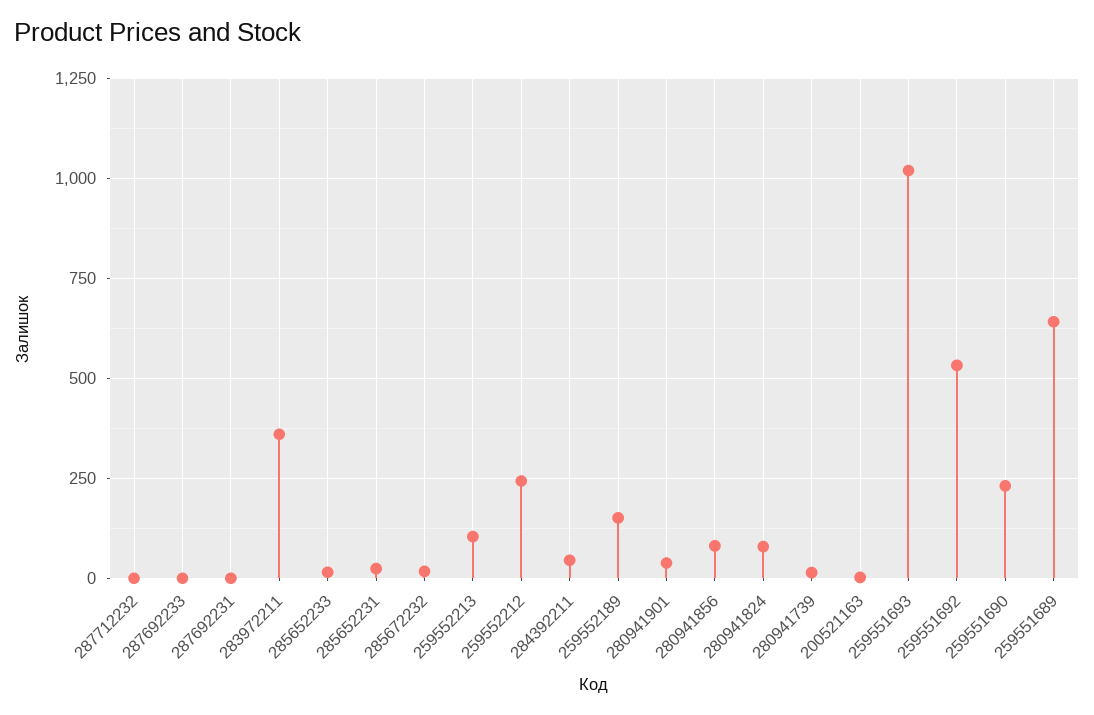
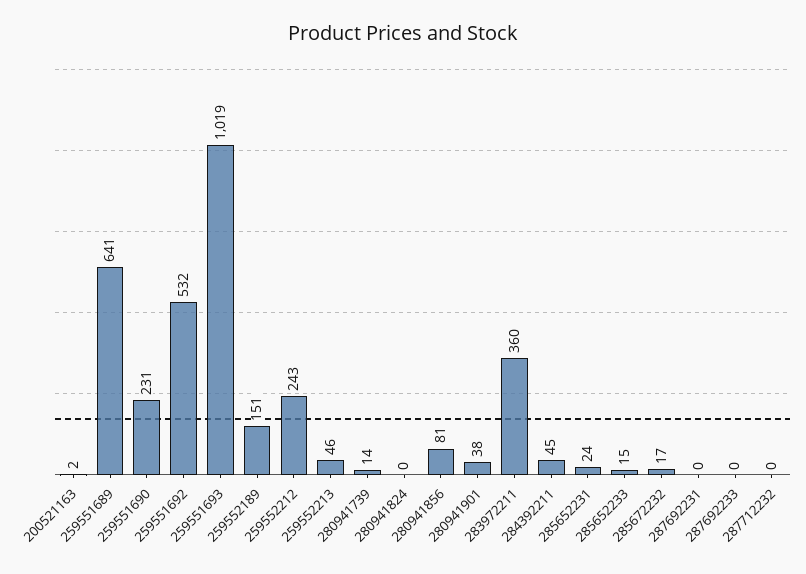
259552213: 100 -> 46
280941824: 75 -> 0

